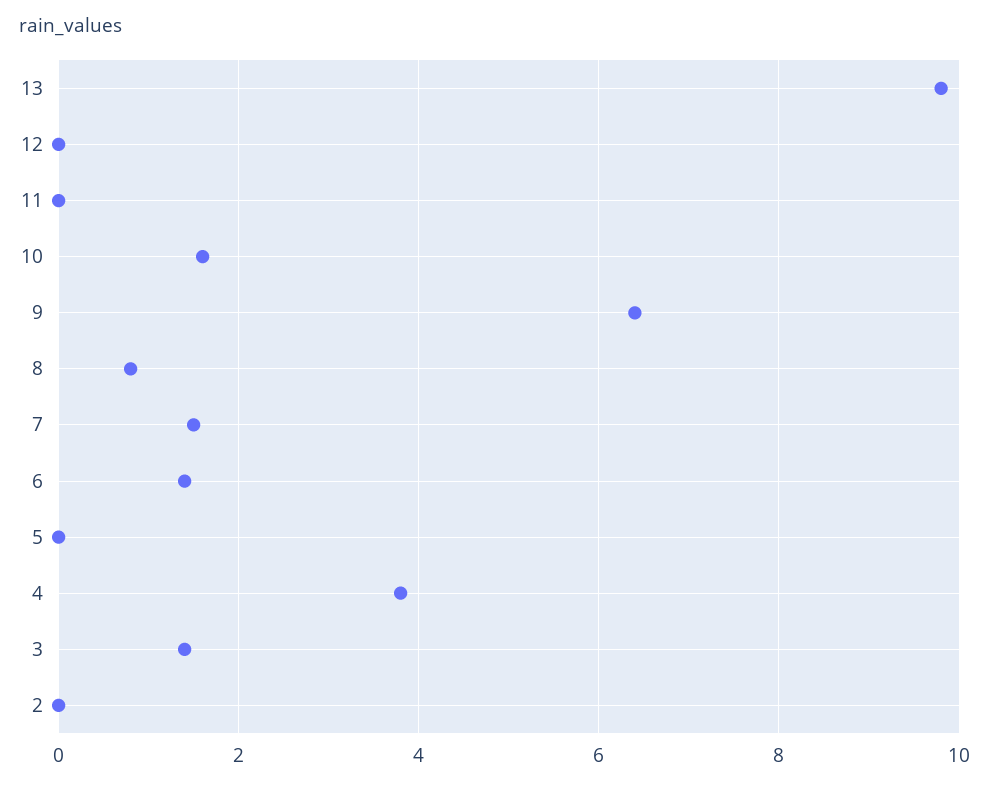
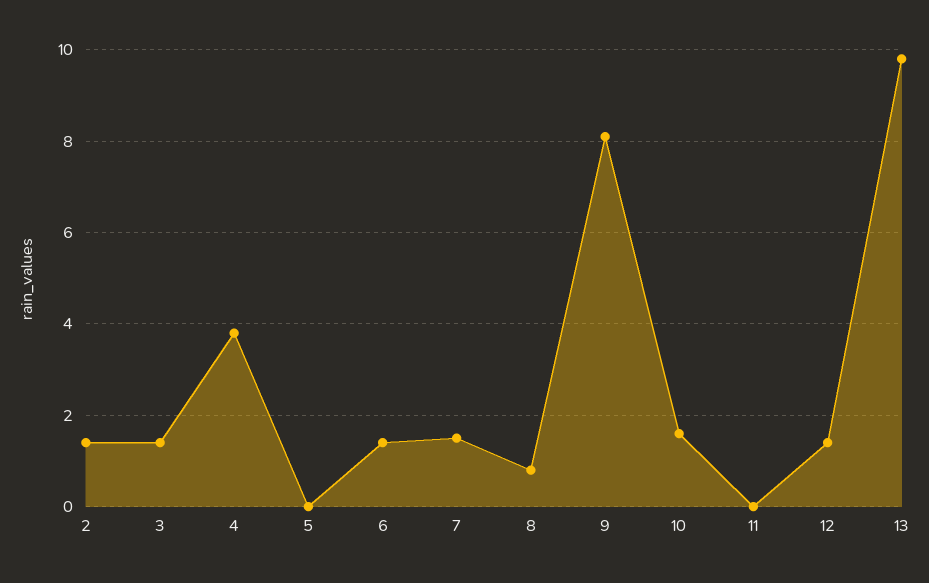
12: 0 -> 1.5
9: 6.5 -> 8
2: 0 -> 1.5

